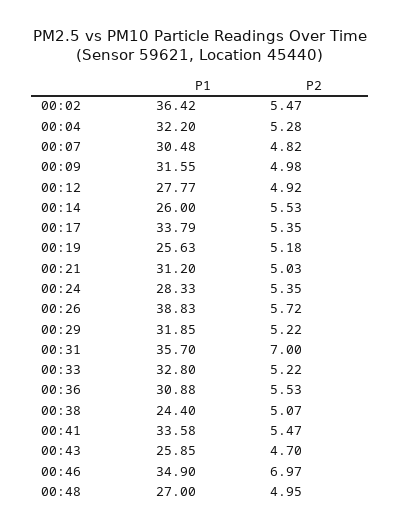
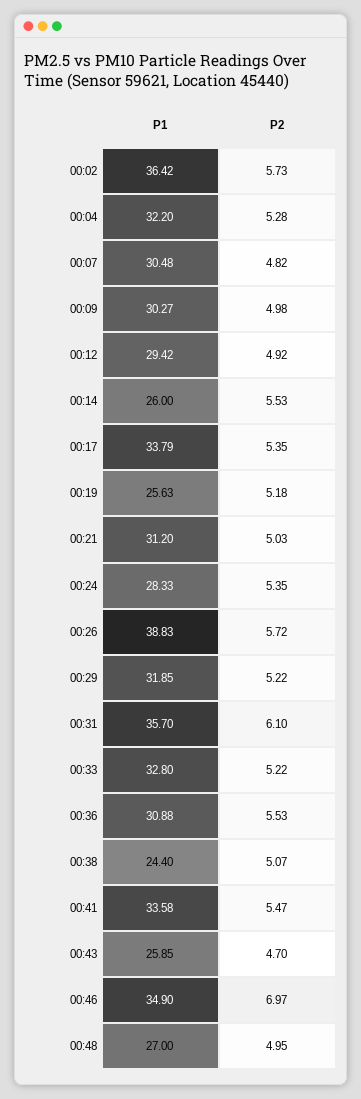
P2, 00:02: 5.47 -> 5.73
P1, 00:09: 31.55 -> 30.27
P1, 00:12: 27.77 -> 29.42
P2, 00:31: 7 -> 6.1

